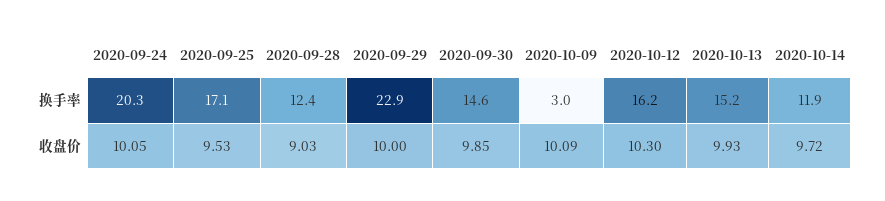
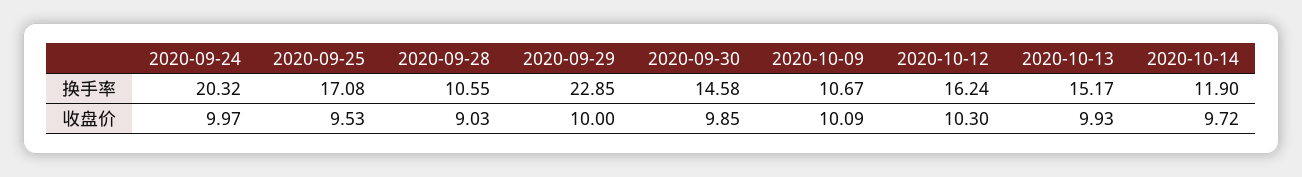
2020-09-28, 换手率: 12.4 -> 10.55
2020-10-09, 换手率: 3 -> 10.67
2020-09-24, 收盘价: 10.05 -> 9.97

